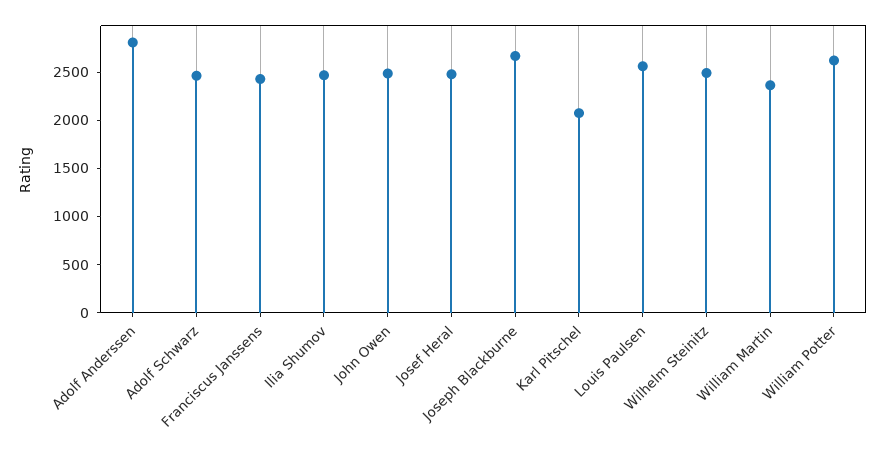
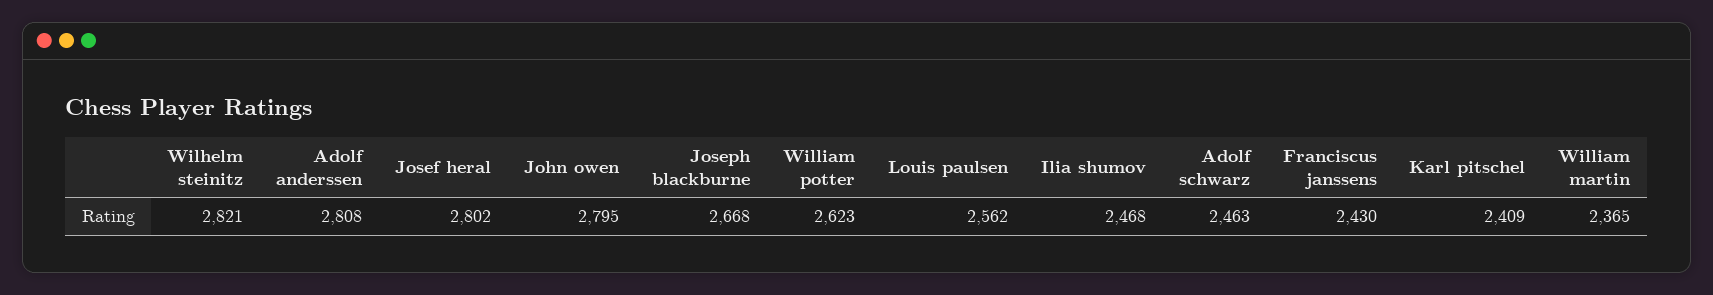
John Owen: 2500 -> 2795
Josef Heral: 2500 -> 2802
Karl Pitschel: 2100 -> 2409
Wilhelm Steinitz: 2500 -> 2821

